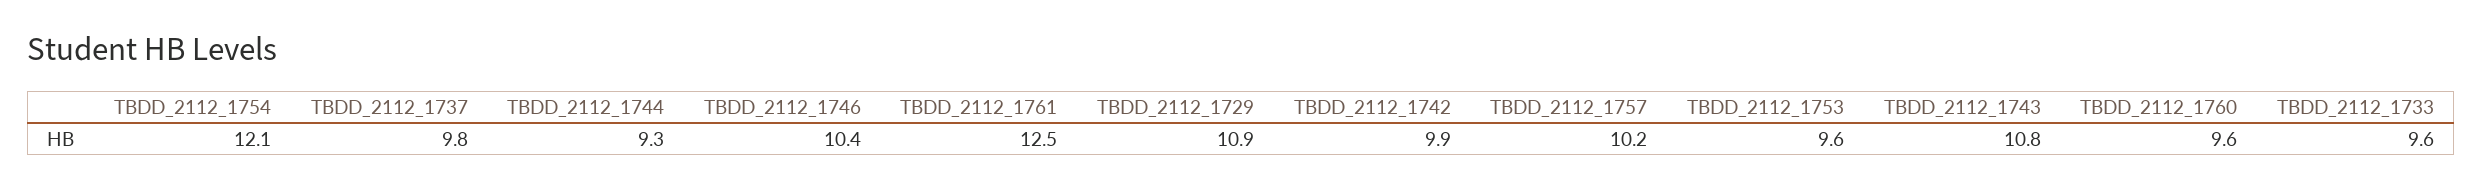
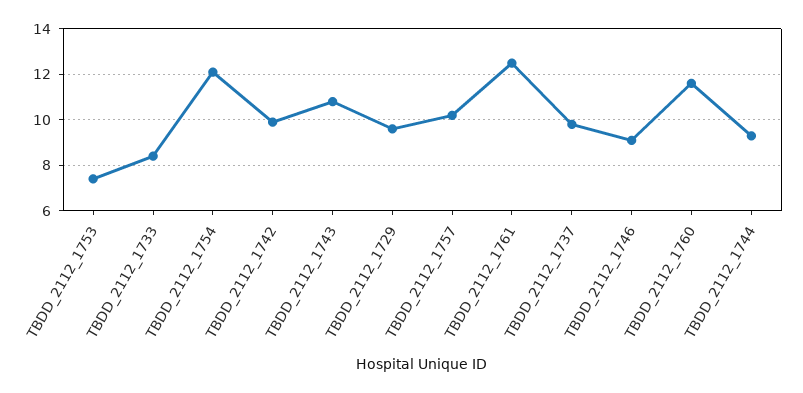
TBDD_2112_1746: 10.4 -> 9
TBDD_2112_1729: 10.9 -> 9.5
TBDD_2112_1753: 9.6 -> 7.5
TBDD_2112_1760: 9.6 -> 11.5
TBDD_2112_1733: 9.6 -> 8.5

